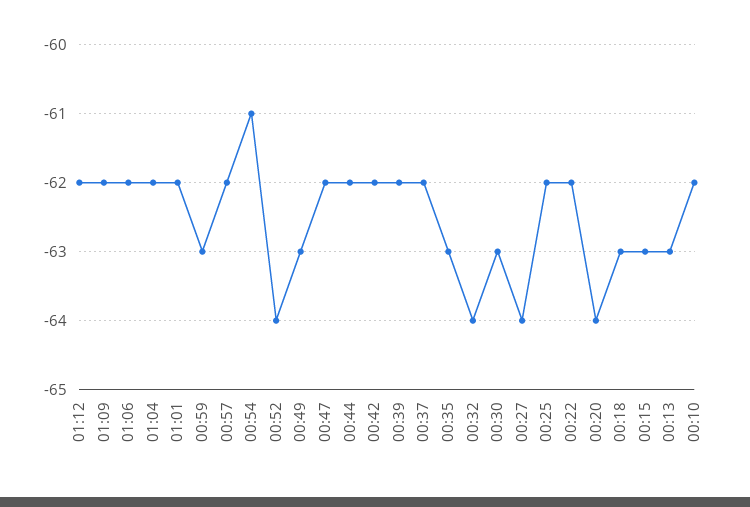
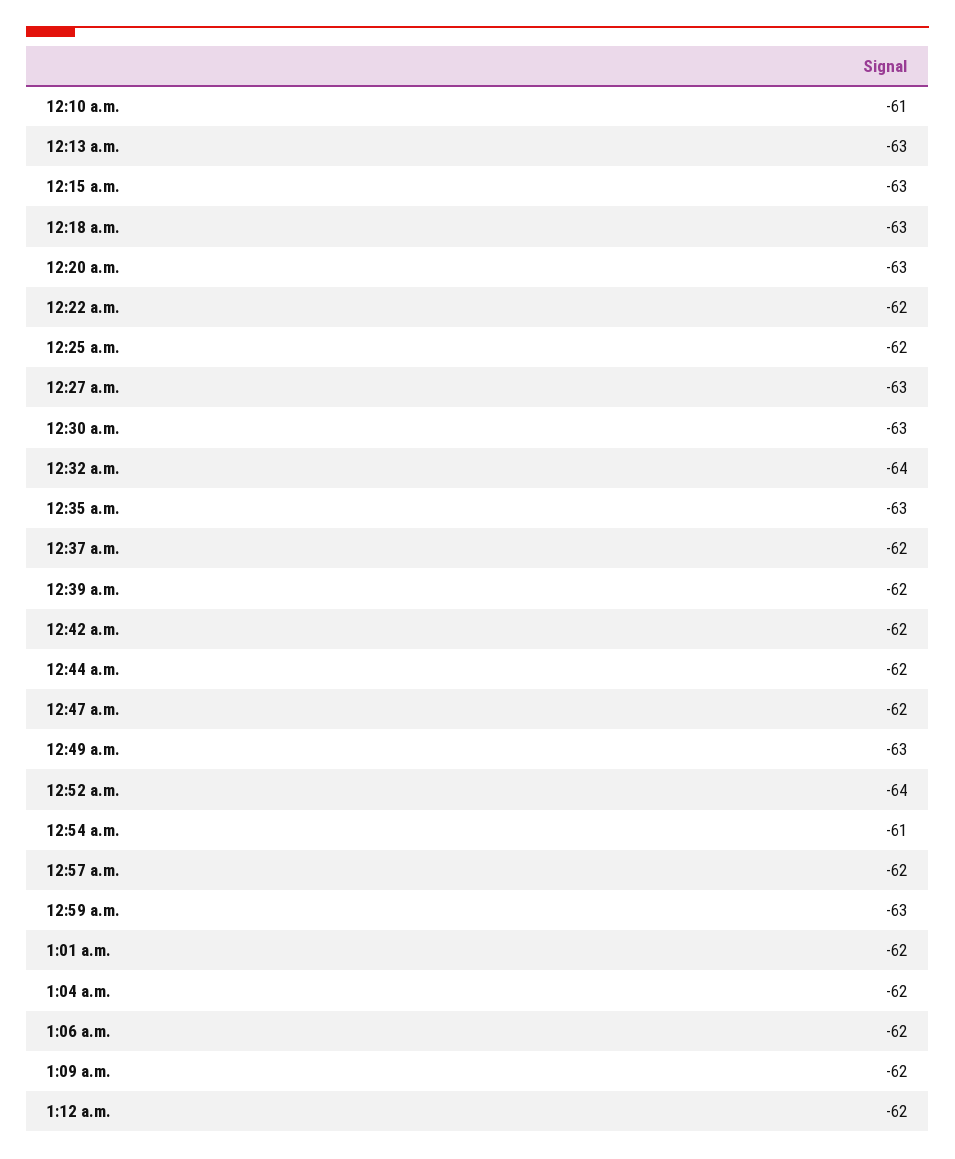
00:27: -64 -> -63
00:20: -64 -> -63
00:10: -62 -> -61

